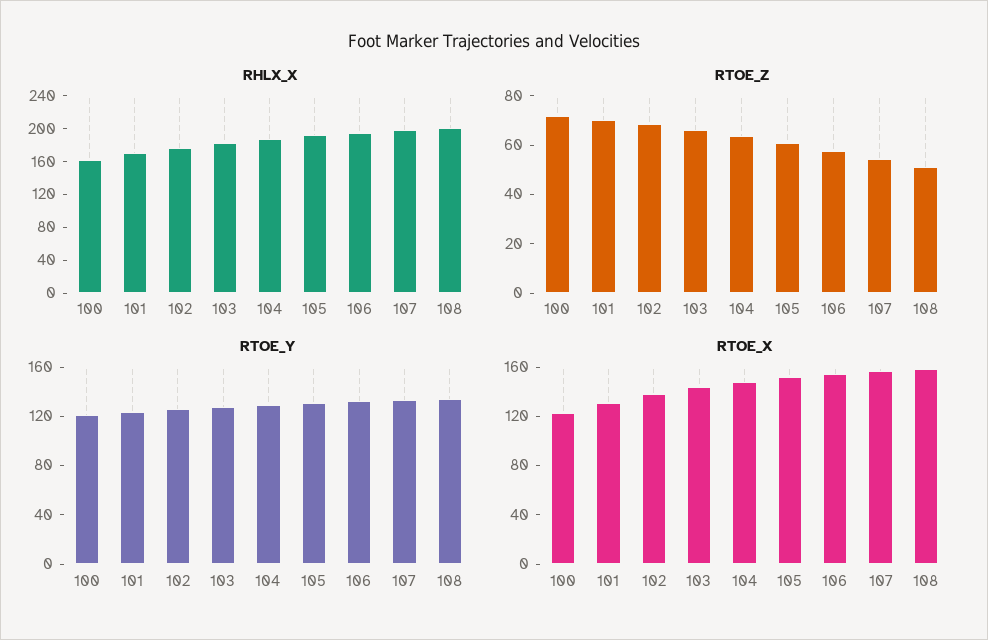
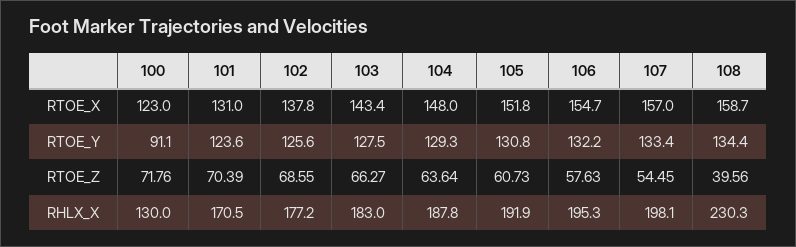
RHLX_X, 100: 160 -> 130
RHLX_X, 108: 200 -> 230.3
RTOE_Z, 108: 50 -> 39.56
RTOE_Y, 100: 120 -> 91.1

